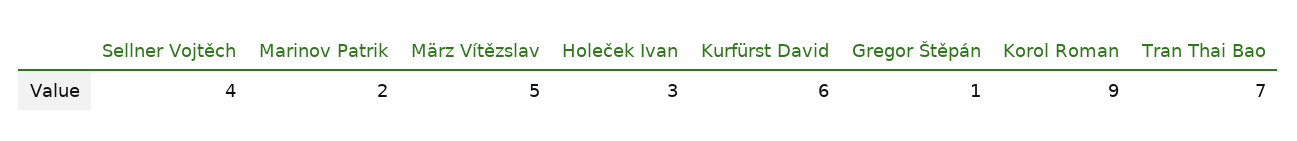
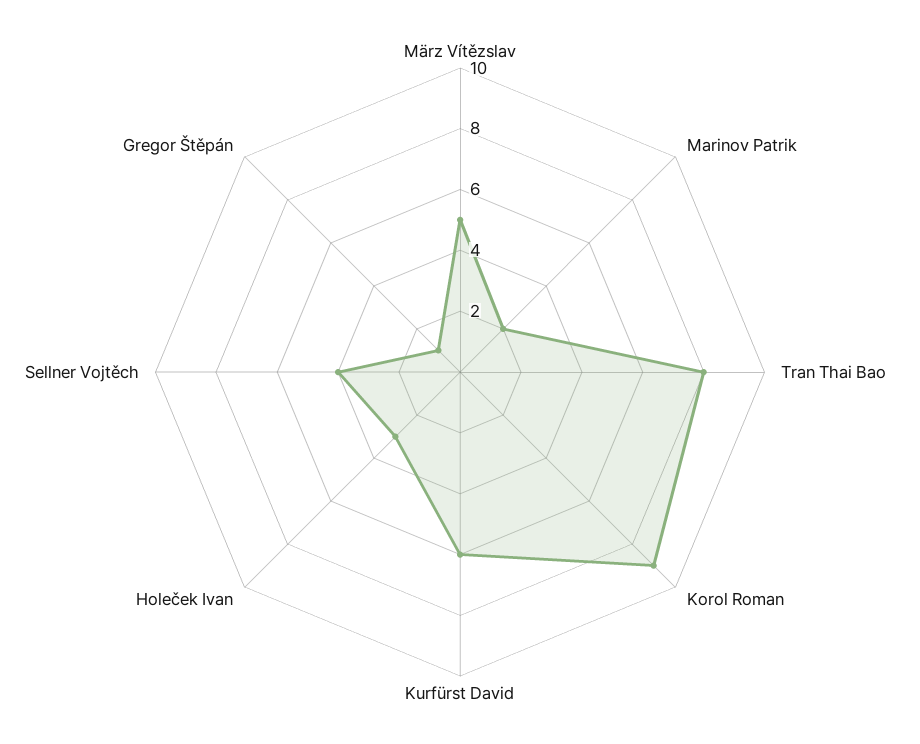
Tran Thai Bao: 7 -> 8

